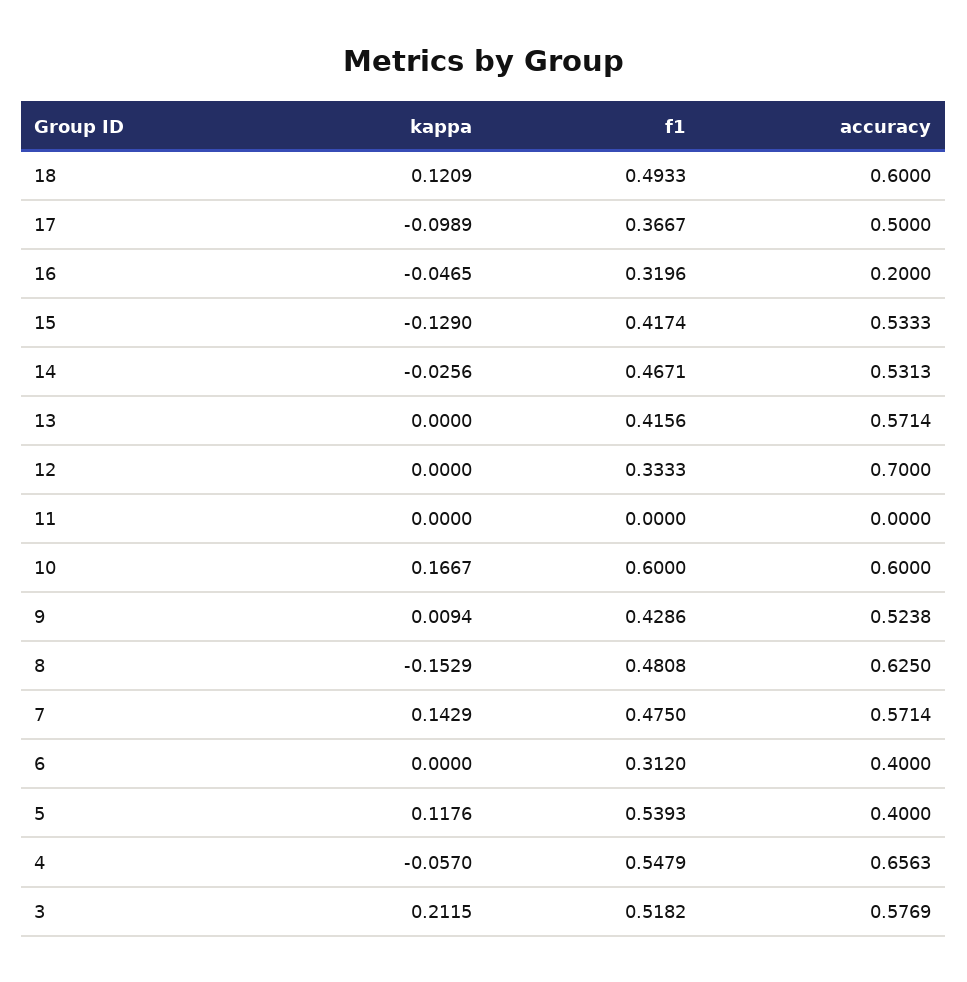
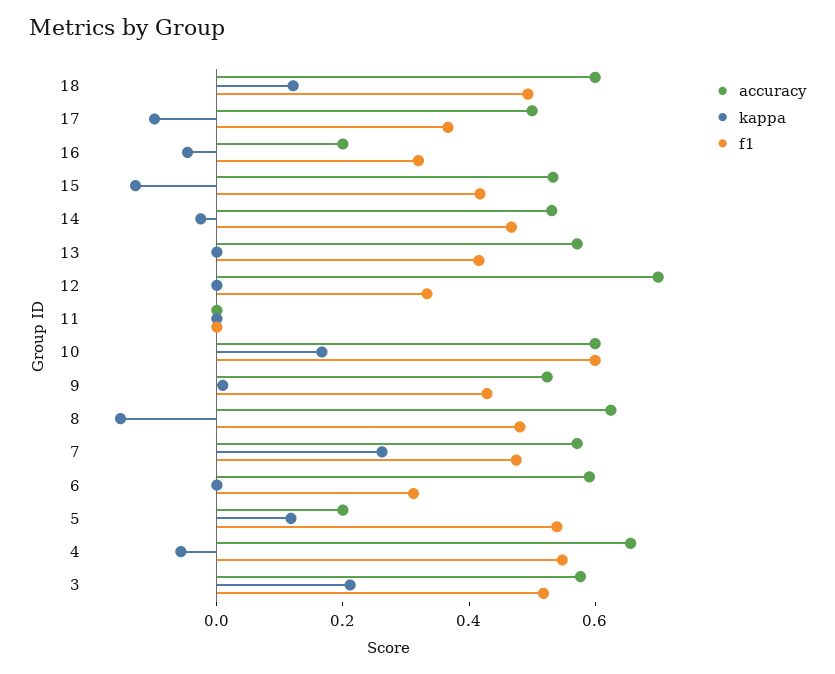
kappa, 7: 0.1429 -> 0.25
accuracy, 6: 0.4 -> 0.6
accuracy, 5: 0.4 -> 0.2

